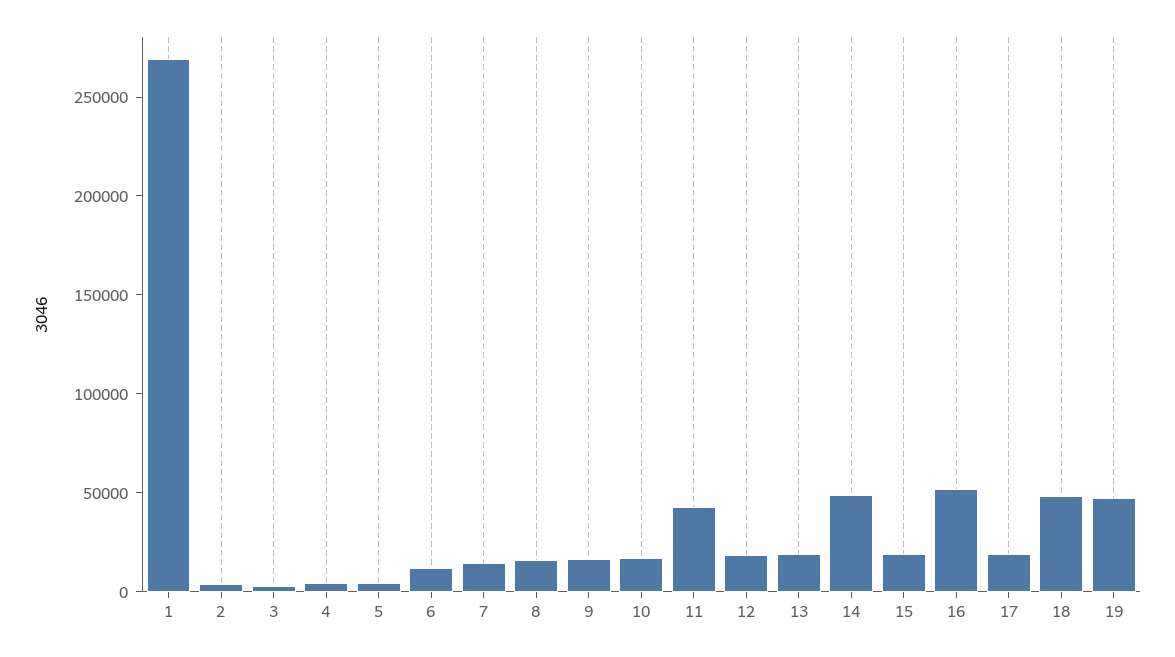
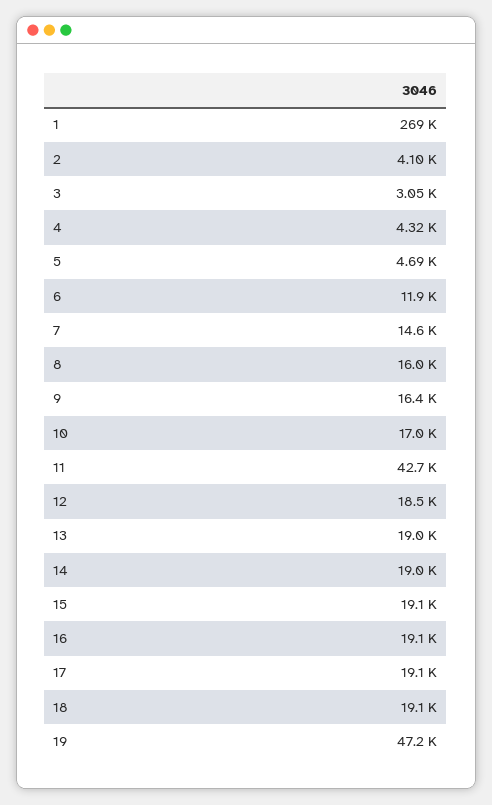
14: 50000 -> 19000
16: 50000 -> 19100
18: 50000 -> 19100

